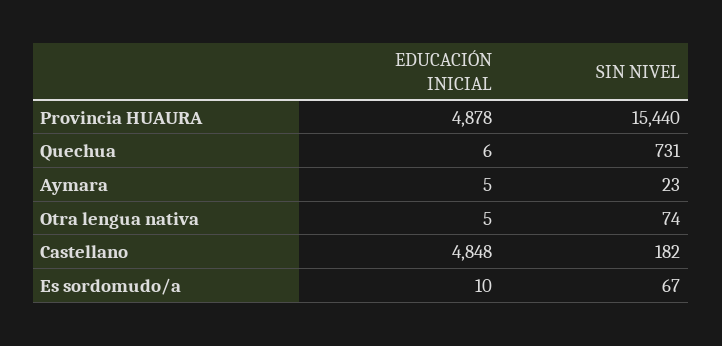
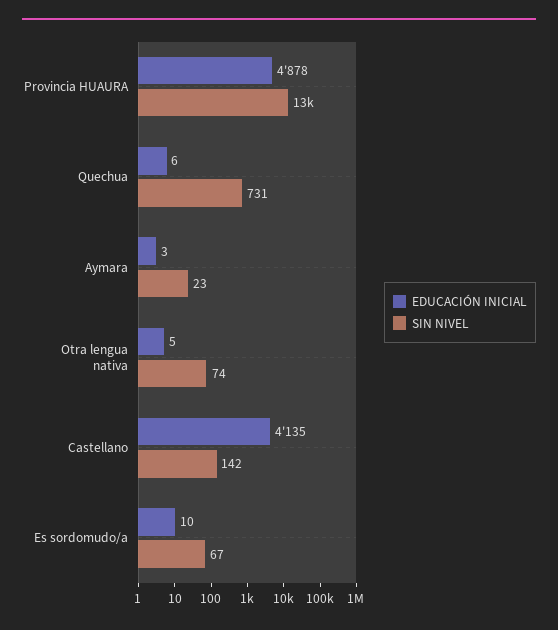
SIN NIVEL, Provincia HUAURA: 15440 -> 13000
EDUCACIÓN INICIAL, Aymara: 5 -> 3
EDUCACIÓN INICIAL, Castellano: 4848 -> 4135
SIN NIVEL, Castellano: 182 -> 142

